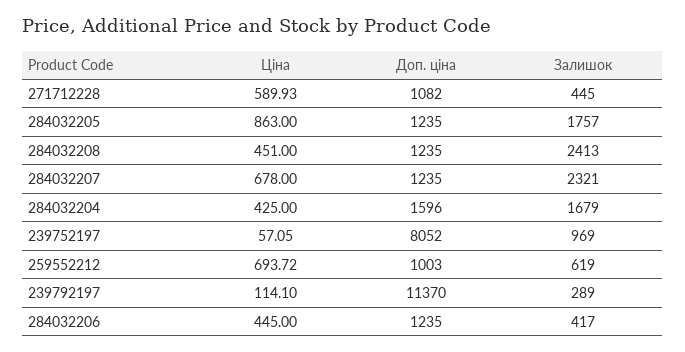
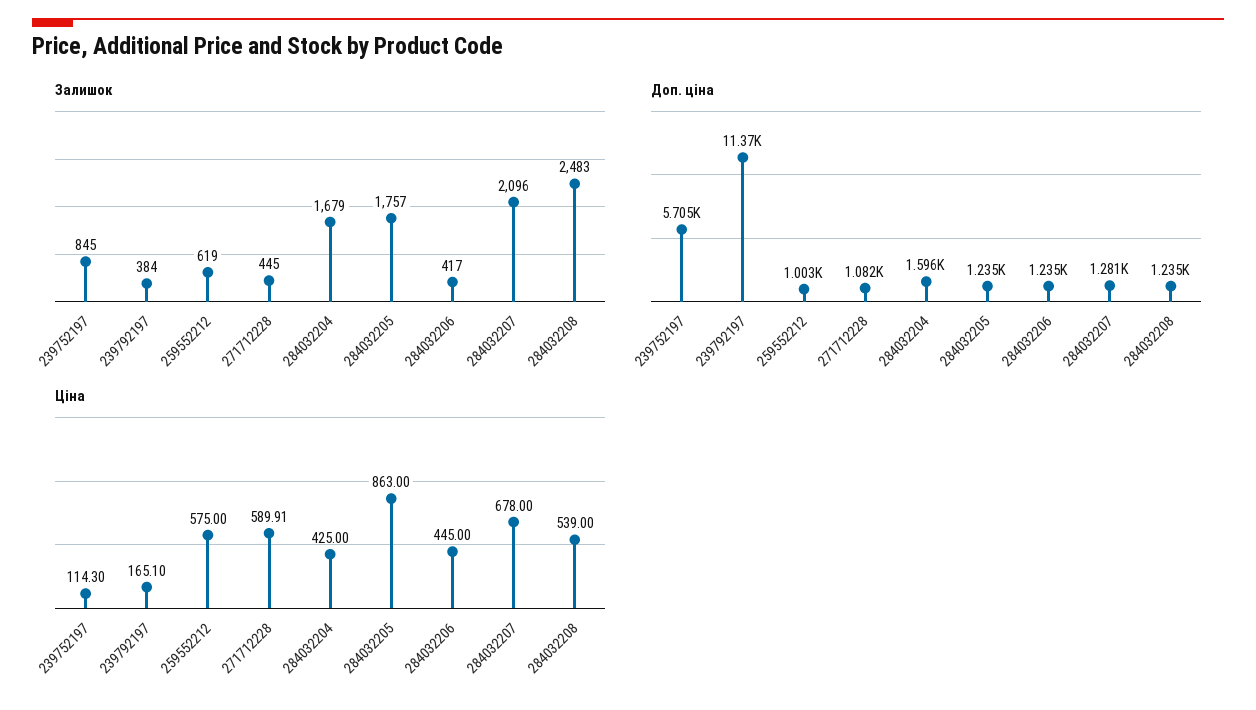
Ціна, 271712228: 589.93 -> 589.91
Ціна, 284032208: 451 -> 539
Залишок, 284032208: 2413 -> 2483
Доп. ціна, 284032207: 1235 -> 1281
Залишок, 284032207: 2321 -> 2096
Ціна, 239752197: 57.05 -> 114.3
Доп. ціна, 239752197: 8052 -> 5705
Залишок, 239752197: 969 -> 845
Ціна, 259552212: 693.72 -> 575
Ціна, 239792197: 114.1 -> 165.1
Залишок, 239792197: 289 -> 384

